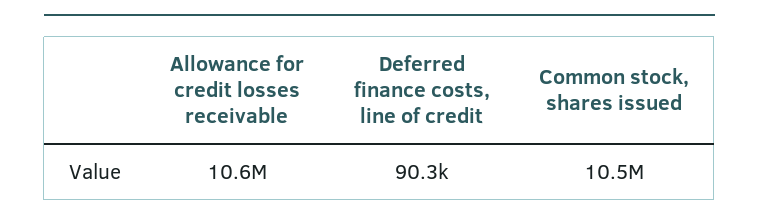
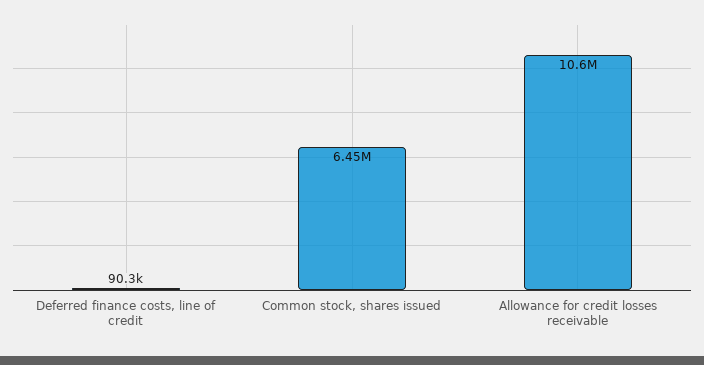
Common stock, shares issued: 10500000 -> 6450000

